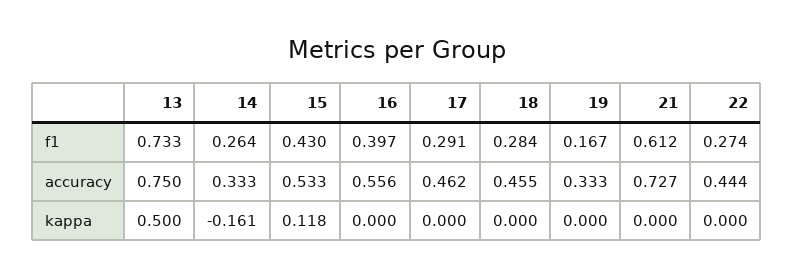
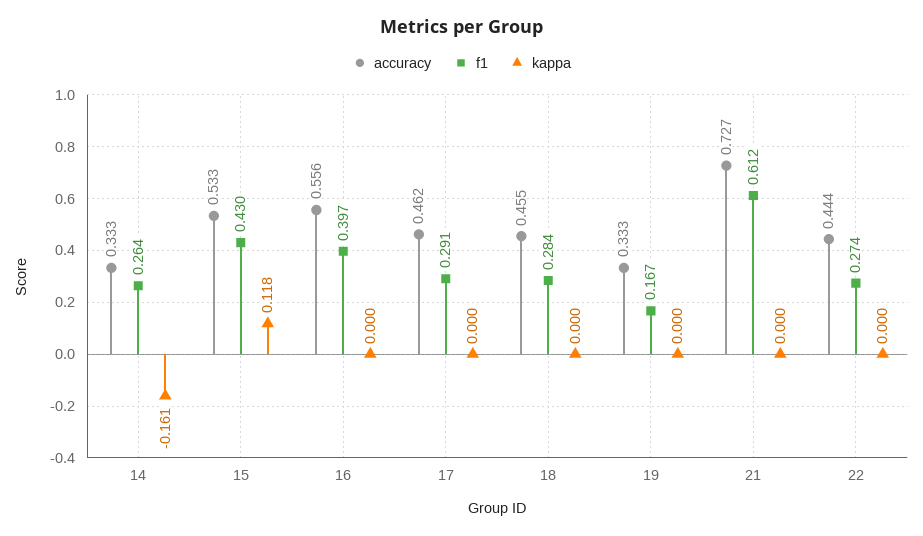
f1, 13: 0.733 -> none
accuracy, 13: 0.75 -> none
kappa, 13: 0.5 -> none

